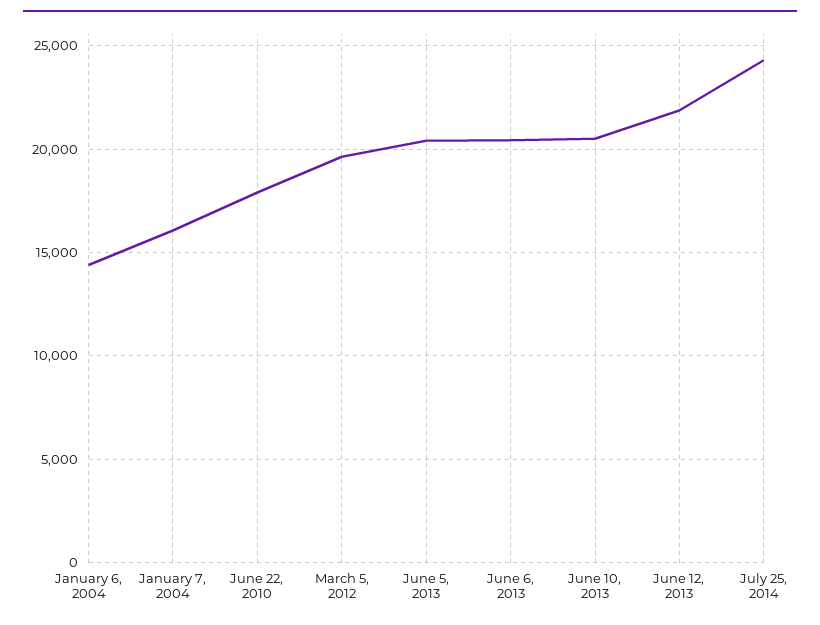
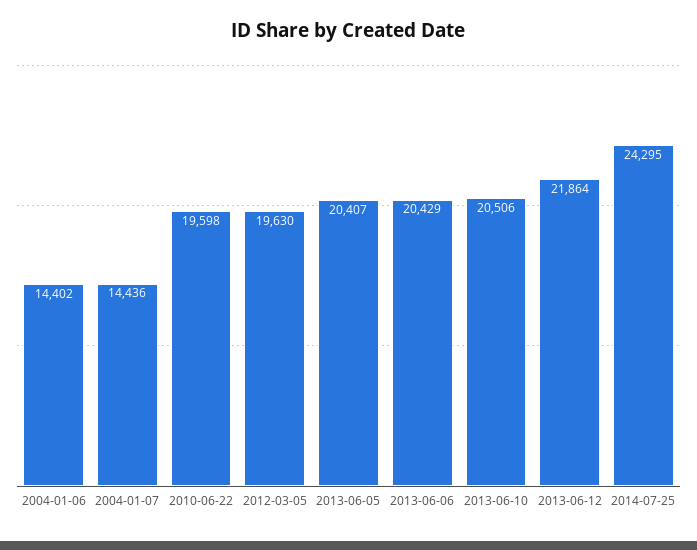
January 7, 2004: 16000 -> 14436
June 22, 2010: 18000 -> 19598

